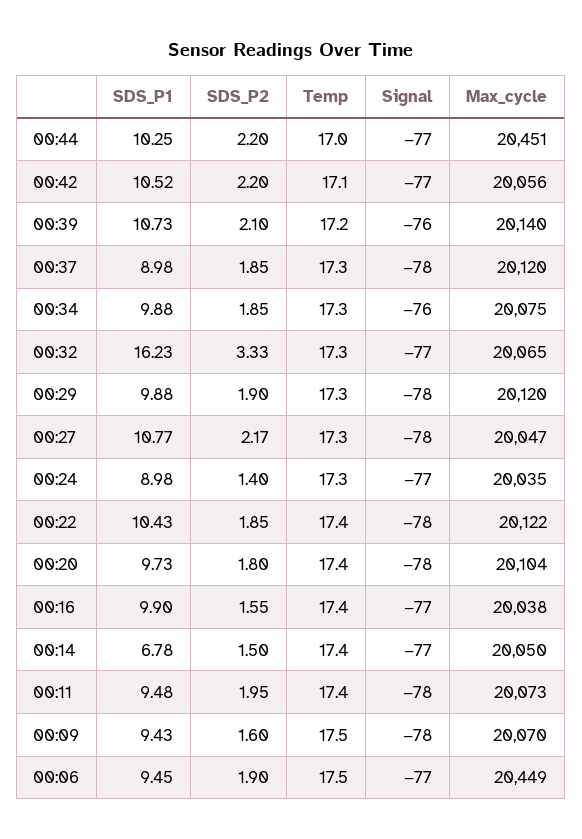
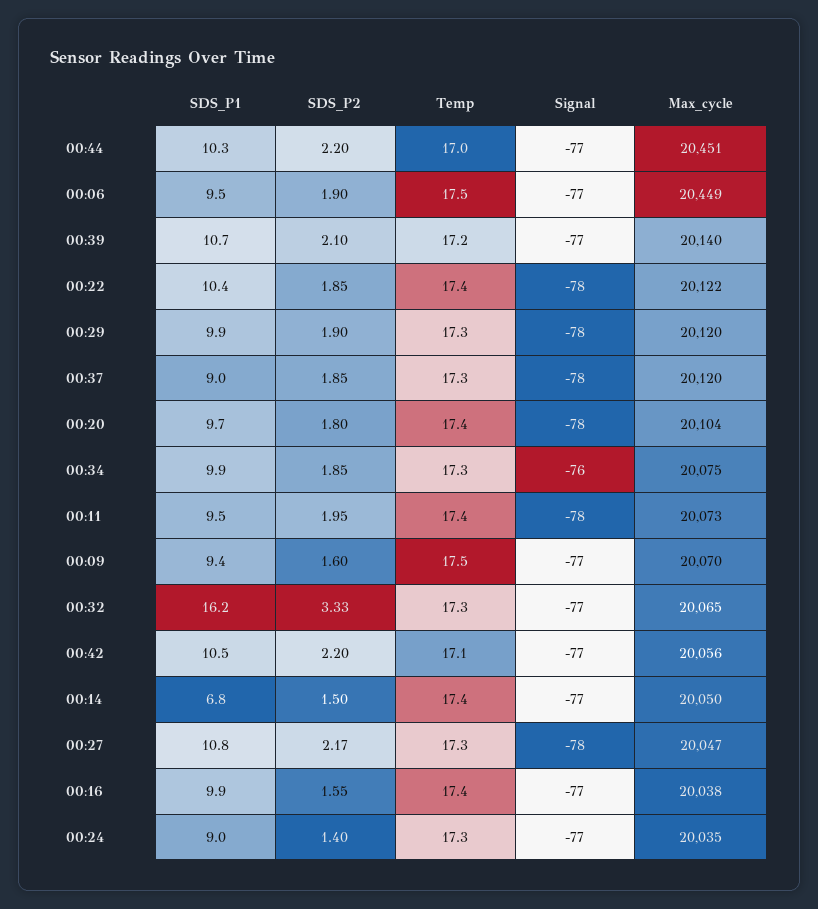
Signal, 00:39: -76 -> -77
Signal, 00:09: -78 -> -77

